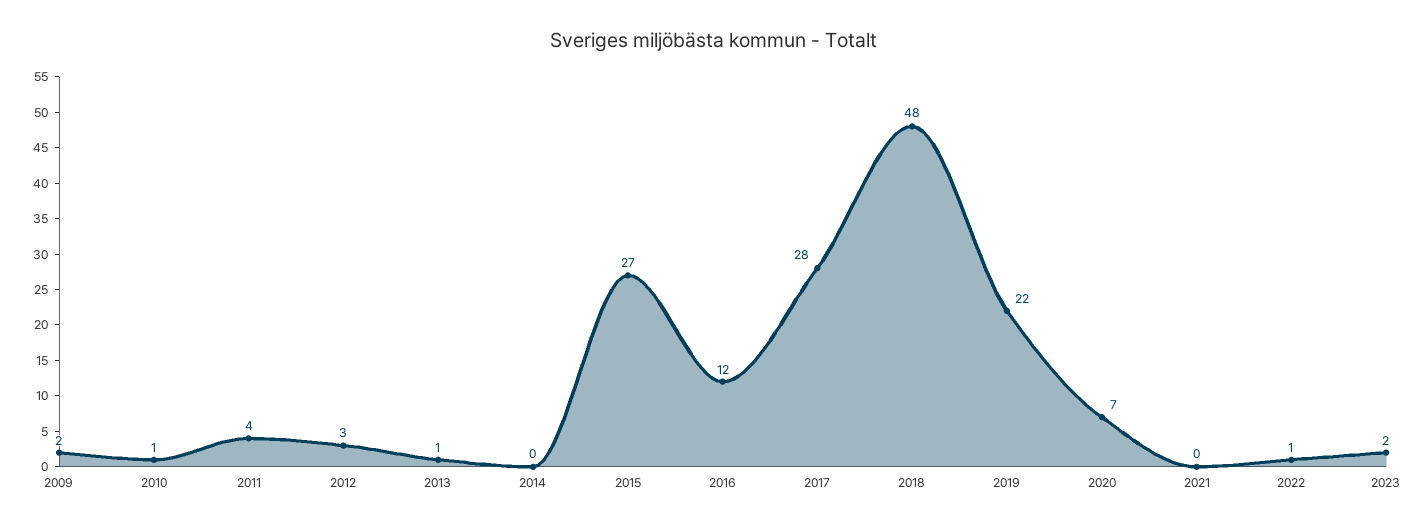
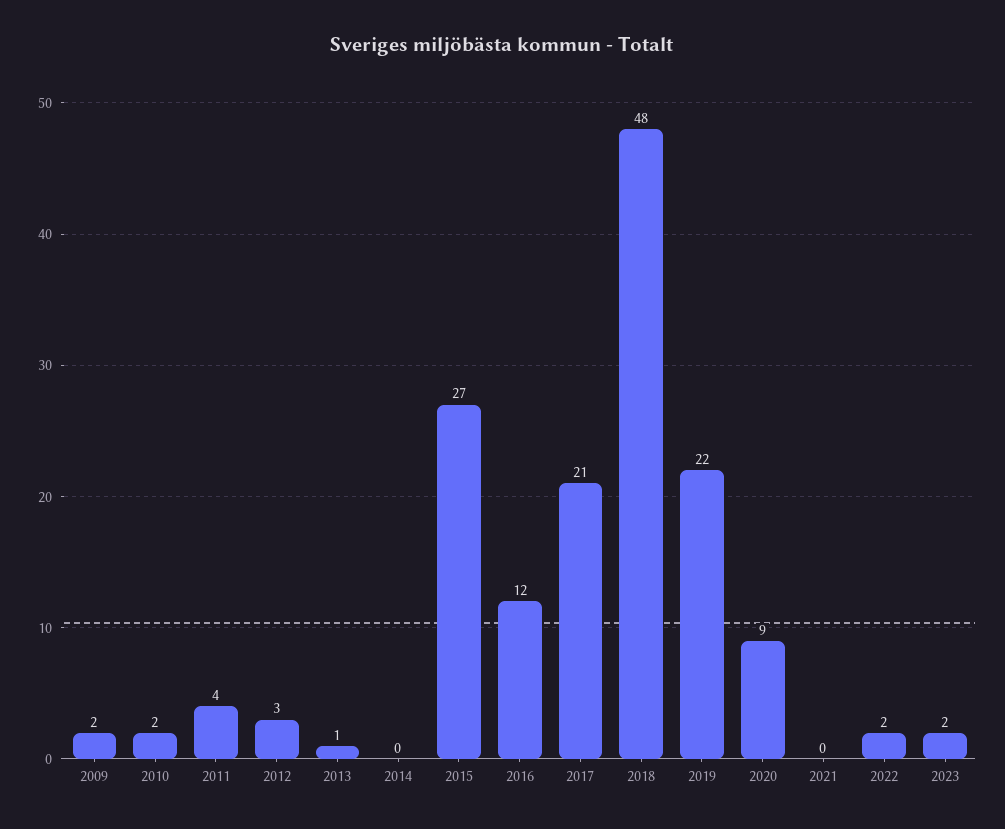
2010: 1 -> 2
2017: 28 -> 21
2020: 7 -> 9
2022: 1 -> 2

